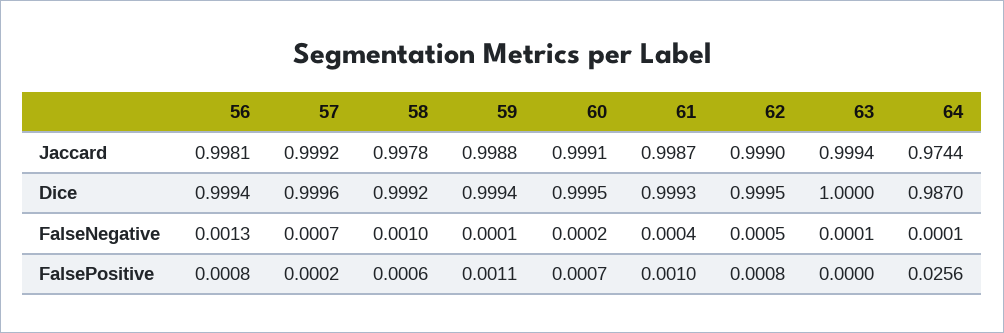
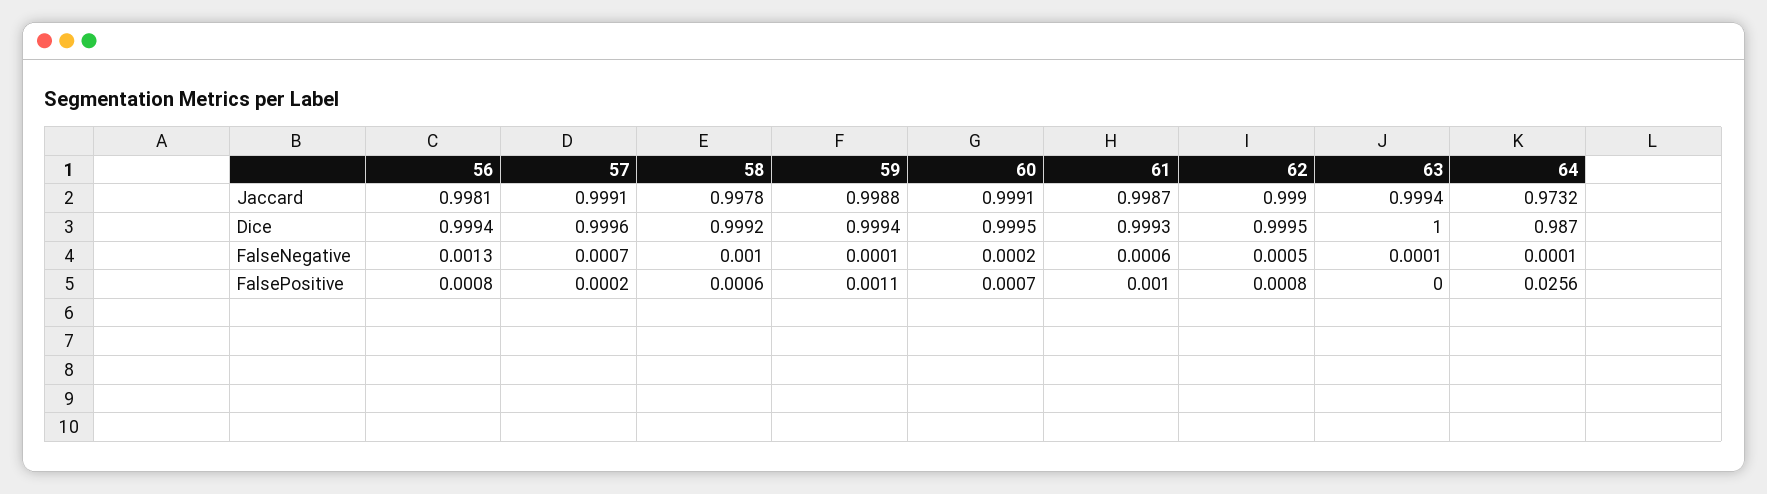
57, Jaccard: 0.9992 -> 0.9991
64, Jaccard: 0.9744 -> 0.9732
61, FalseNegative: 0.0004 -> 0.0006

